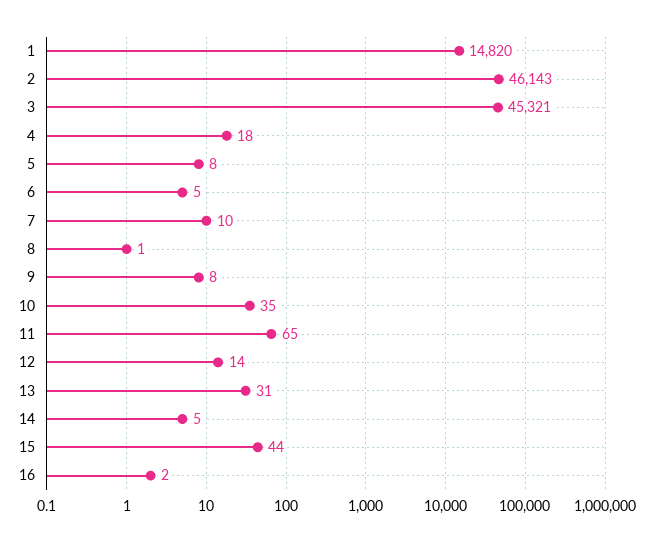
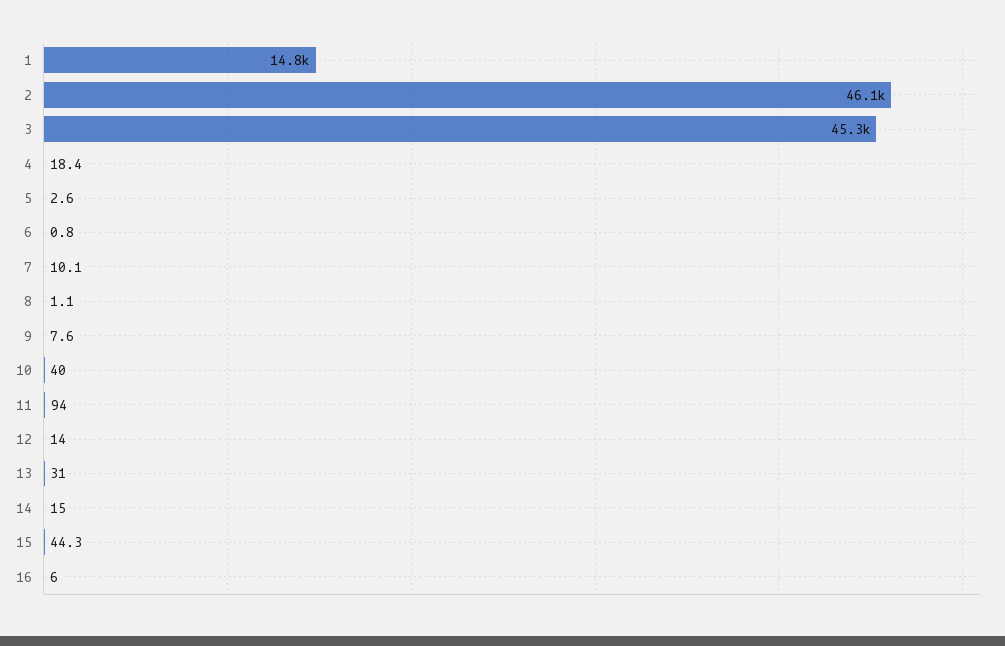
5: 8 -> 2.6
6: 5 -> 0.8
10: 35 -> 40
11: 65 -> 94
14: 5 -> 15
16: 2 -> 6

